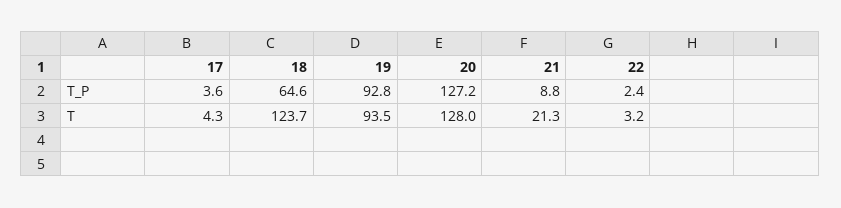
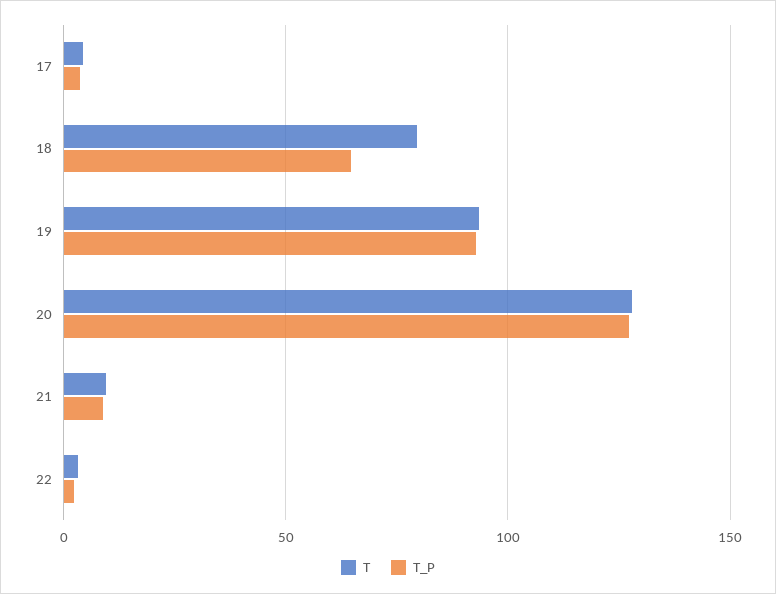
T, 18: 123.7 -> 80
T, 21: 21.3 -> 10

